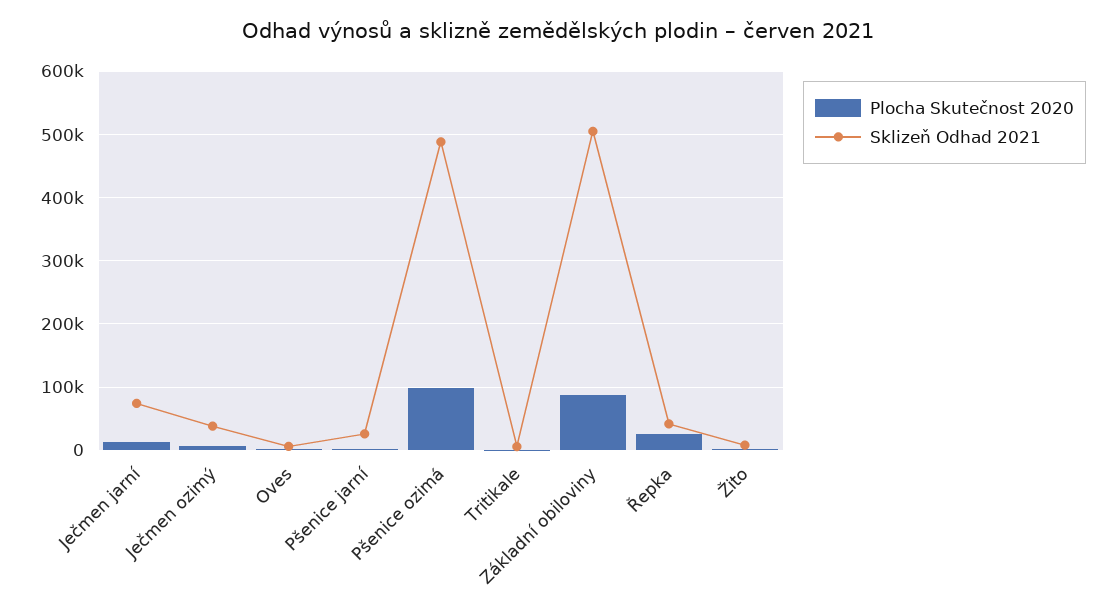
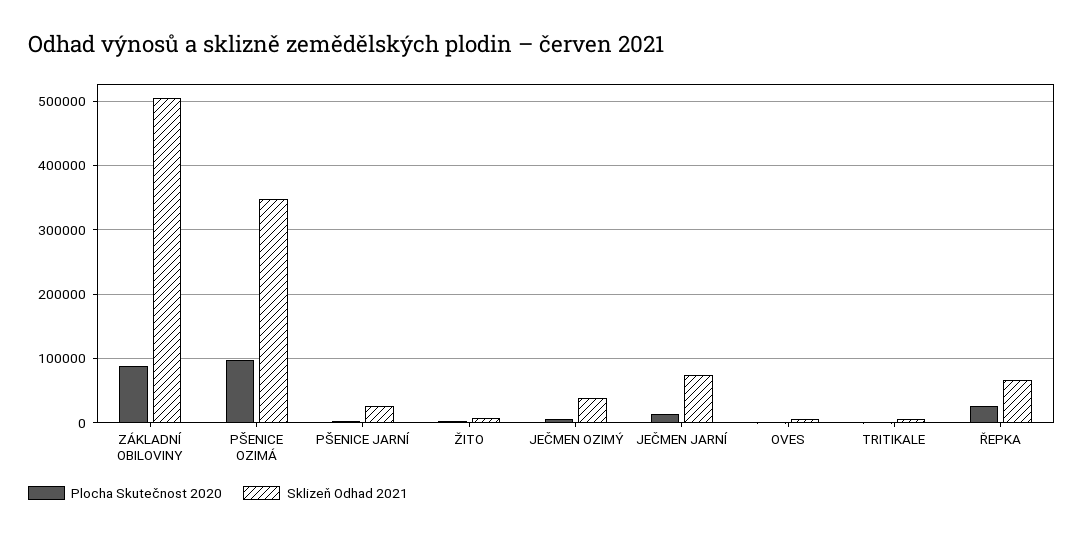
Sklizeň Odhad 2021, Pšenice ozimá: 490000 -> 350000
Sklizeň Odhad 2021, Řepka: 40000 -> 70000

